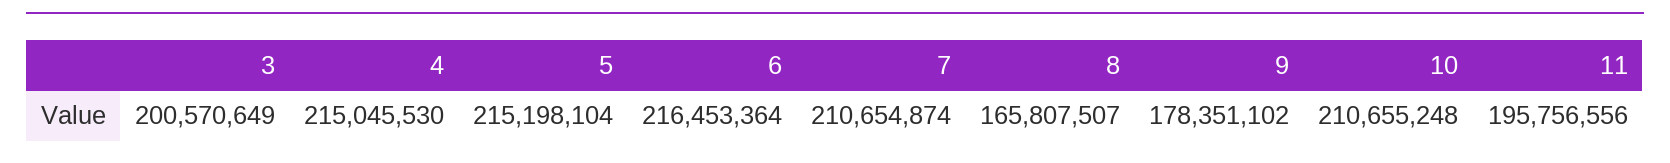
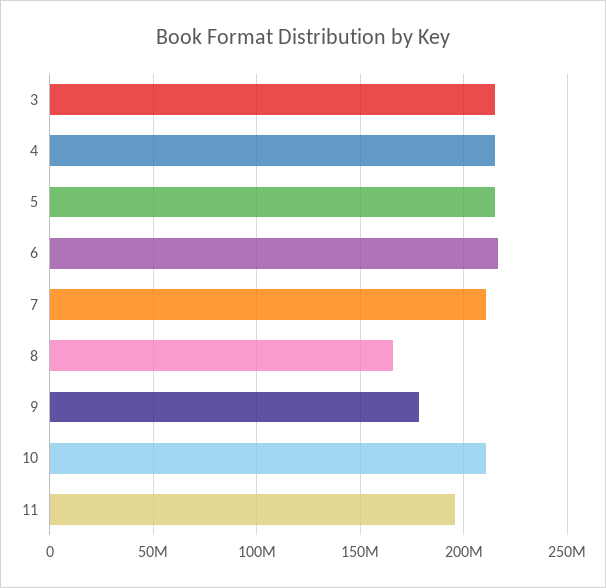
3: 200570649 -> 215000000

